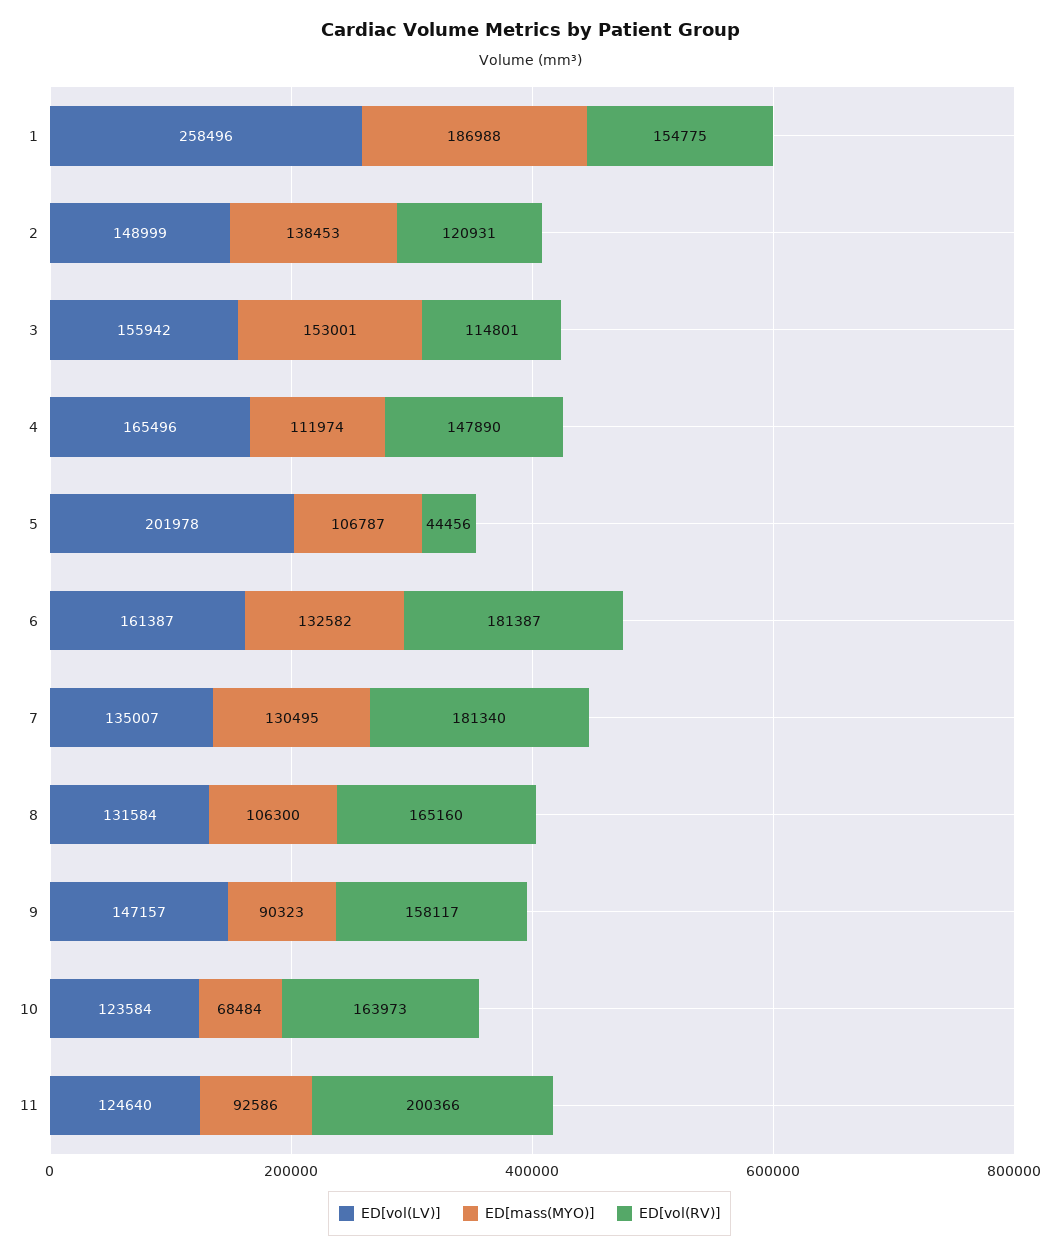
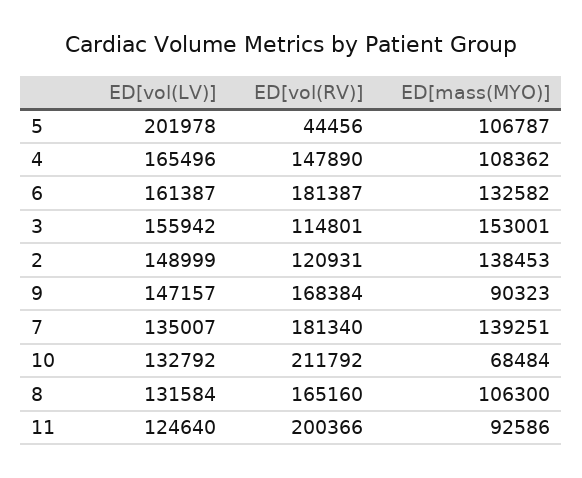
ED[vol(LV)], 1: 258496 -> none
ED[mass(MYO)], 1: 186988 -> none
ED[vol(RV)], 1: 154775 -> none
ED[mass(MYO)], 4: 111974 -> 108362
ED[mass(MYO)], 7: 130495 -> 139251
ED[vol(RV)], 9: 158117 -> 168384
ED[vol(LV)], 10: 123584 -> 132792
ED[vol(RV)], 10: 163973 -> 211792

